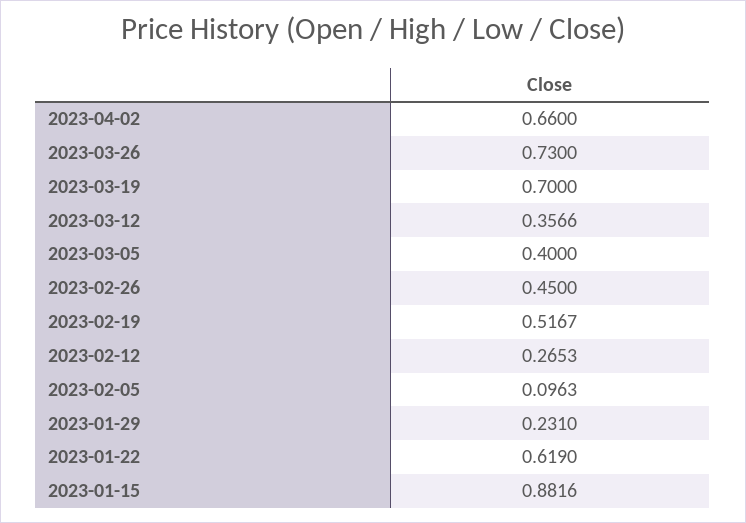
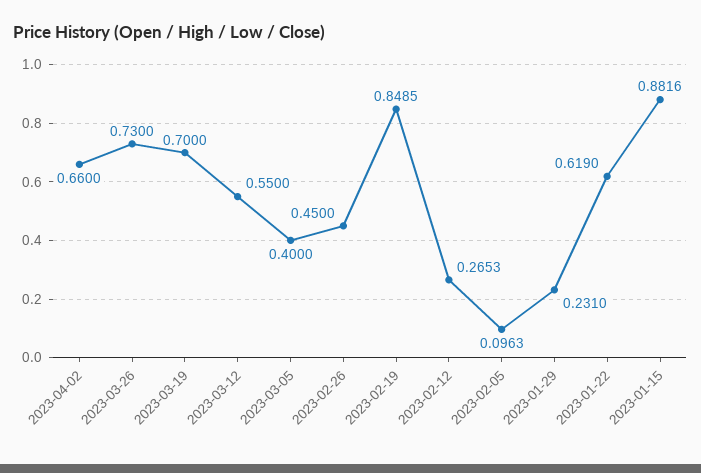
2023-03-12: 0.3566 -> 0.55
2023-02-19: 0.5167 -> 0.8485

